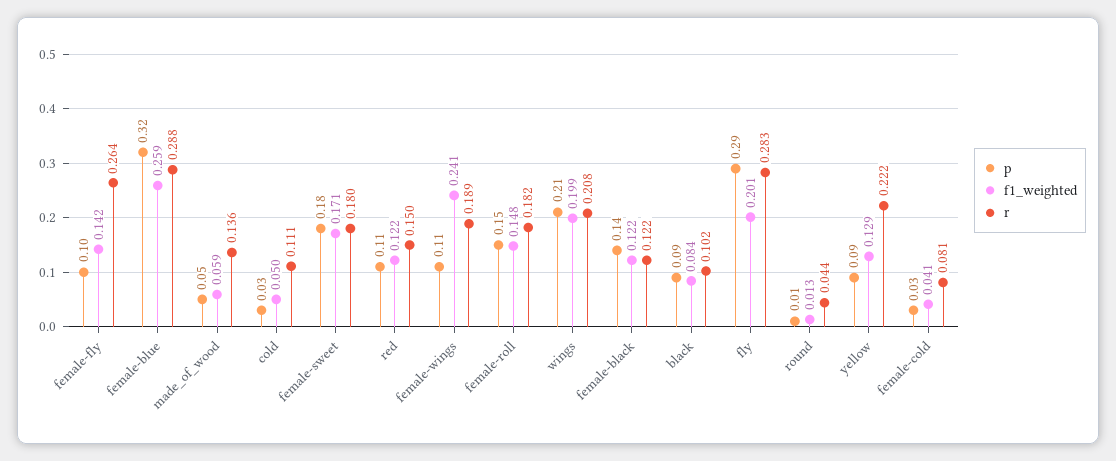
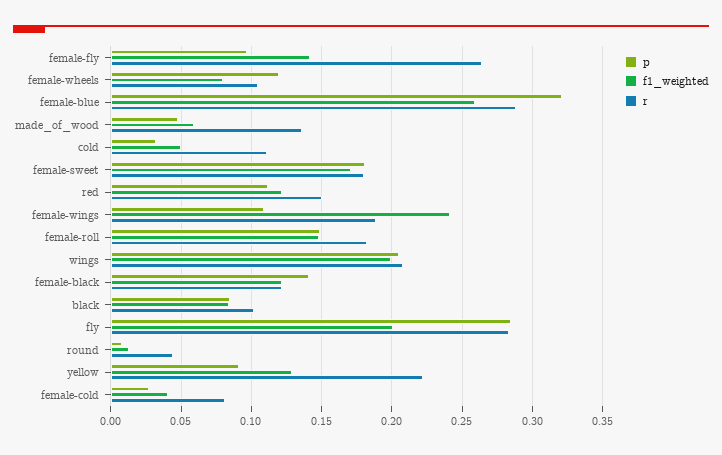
p, female-wheels: none -> 0.12
f1_weighted, female-wheels: none -> 0.08
r, female-wheels: none -> 0.105

